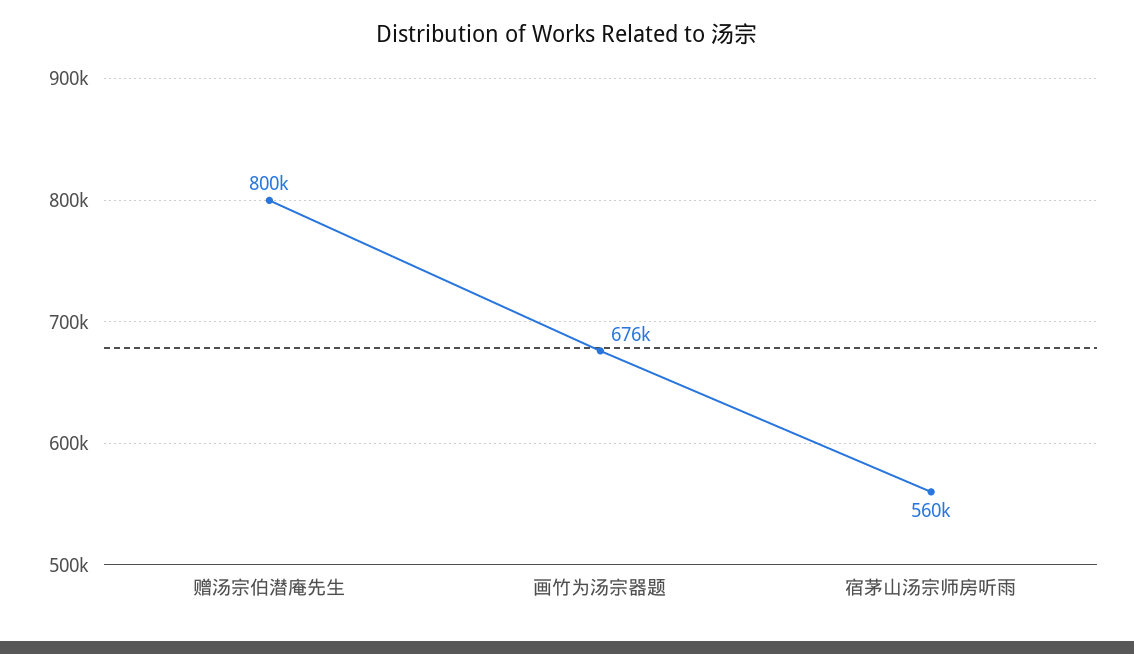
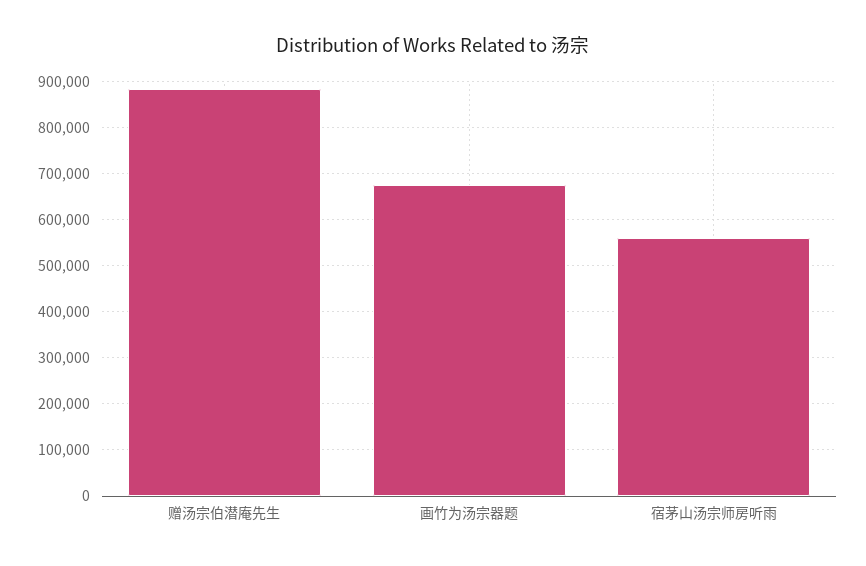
赠汤宗伯潜庵先生: 800000 -> 880000

